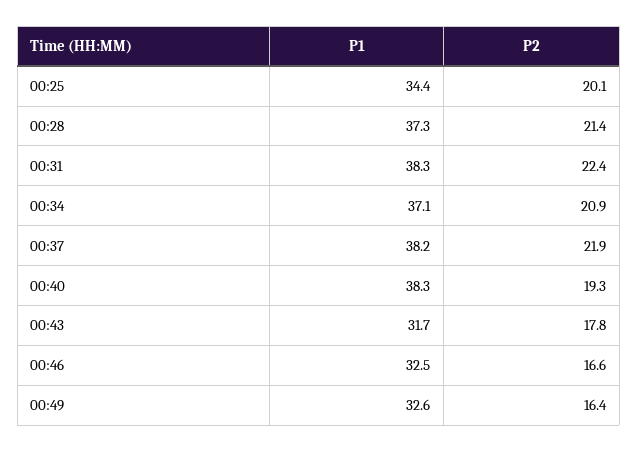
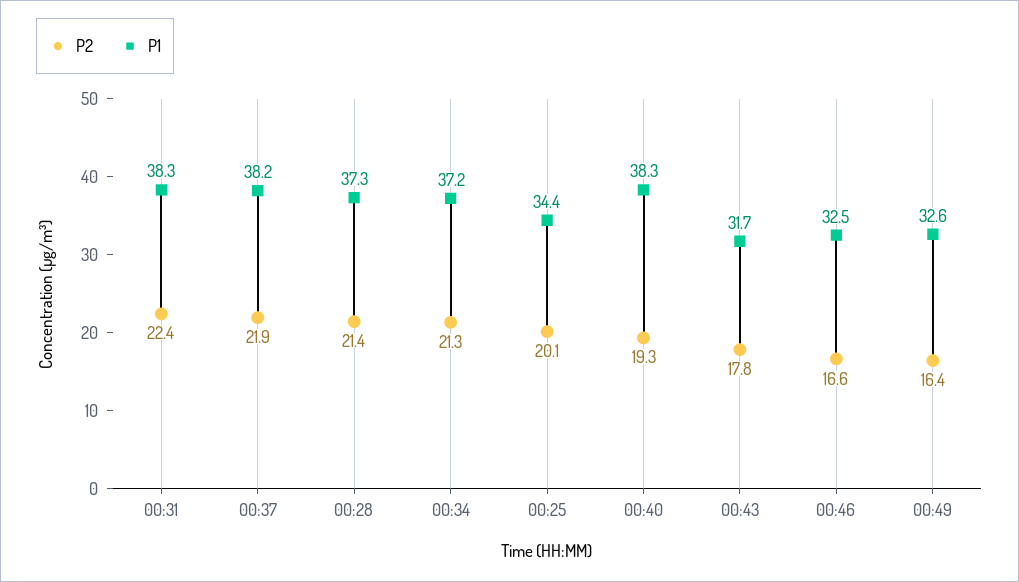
P1, 00:34: 37.1 -> 37.2
P2, 00:34: 20.9 -> 21.3

